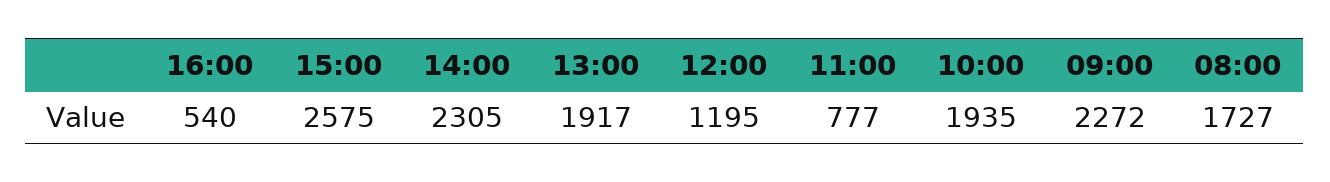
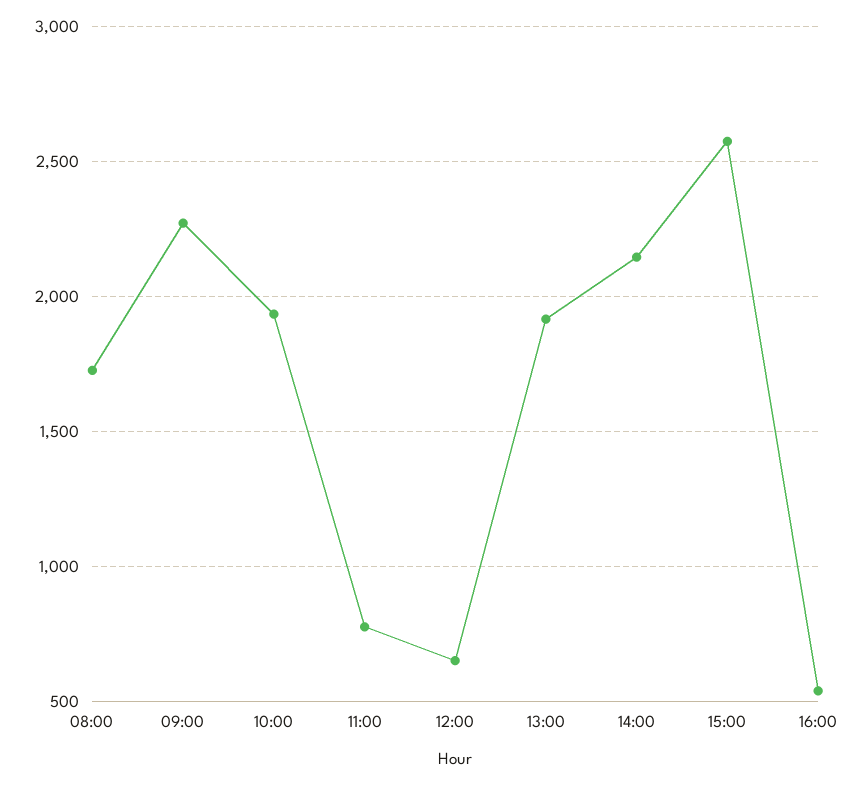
14:00: 2305 -> 2150
12:00: 1195 -> 650

